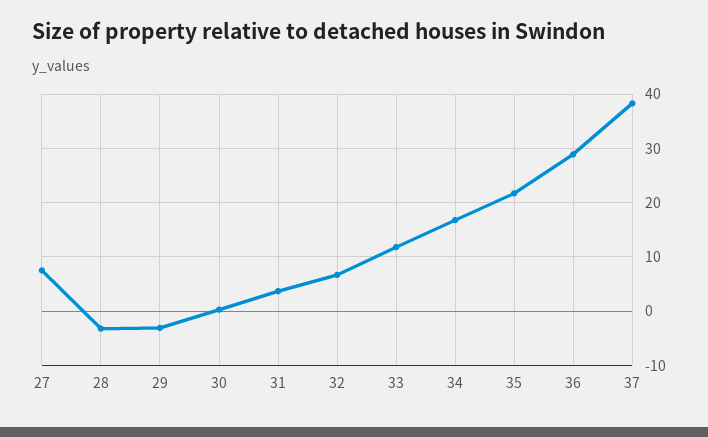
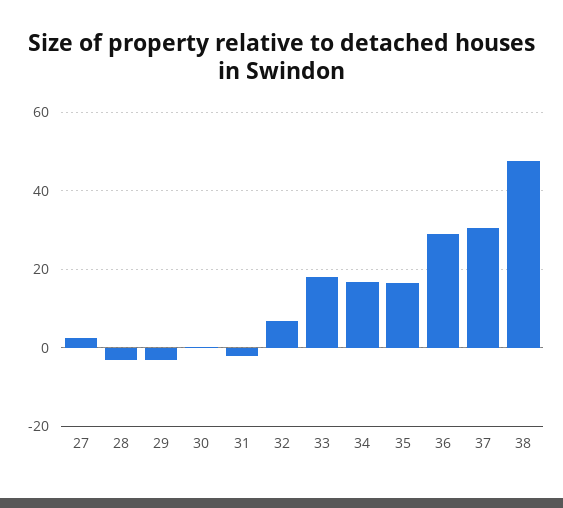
27: 8 -> 2
31: 4 -> -2
33: 12 -> 18
35: 22 -> 16
37: 38 -> 30
38: none -> 48

